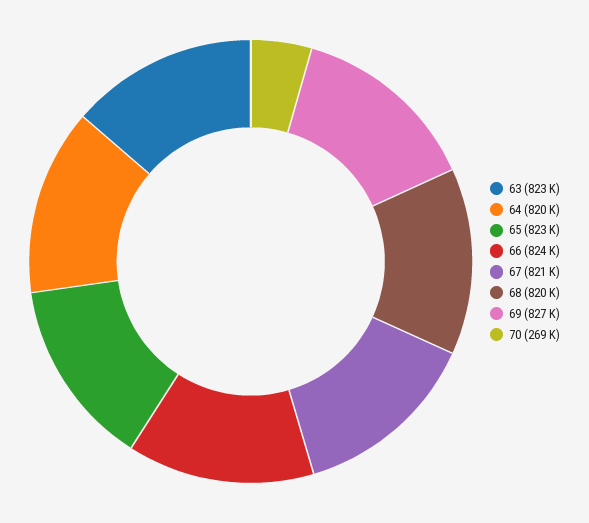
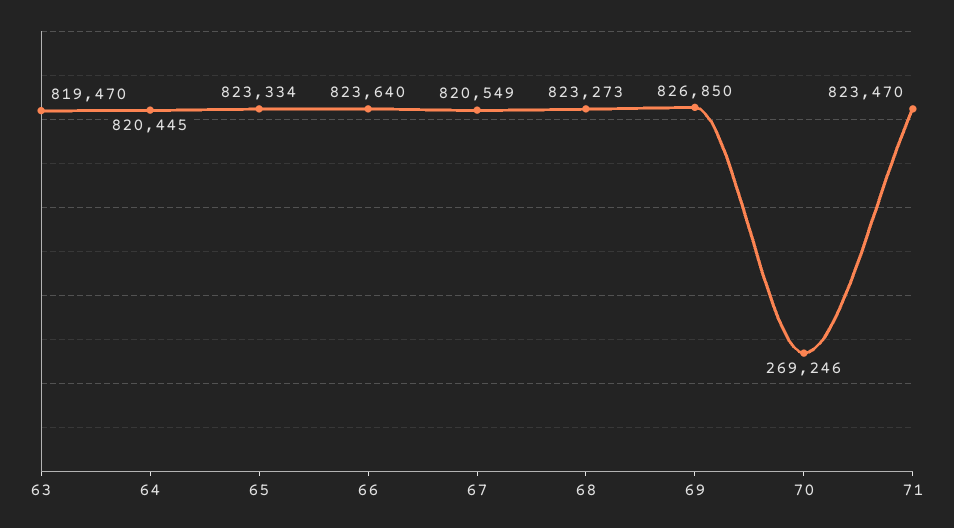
63: 823000 -> 819470
68: 820000 -> 823273
71: none -> 823470

